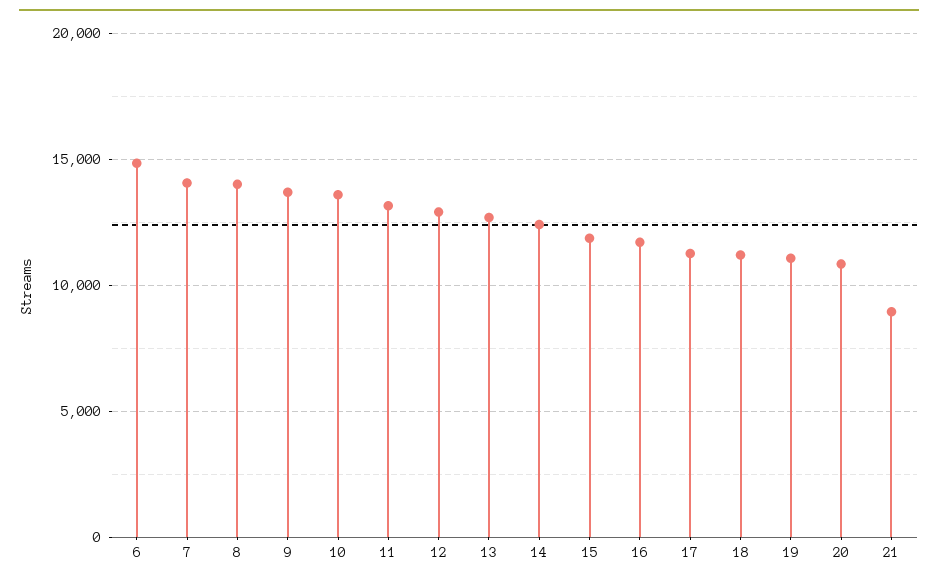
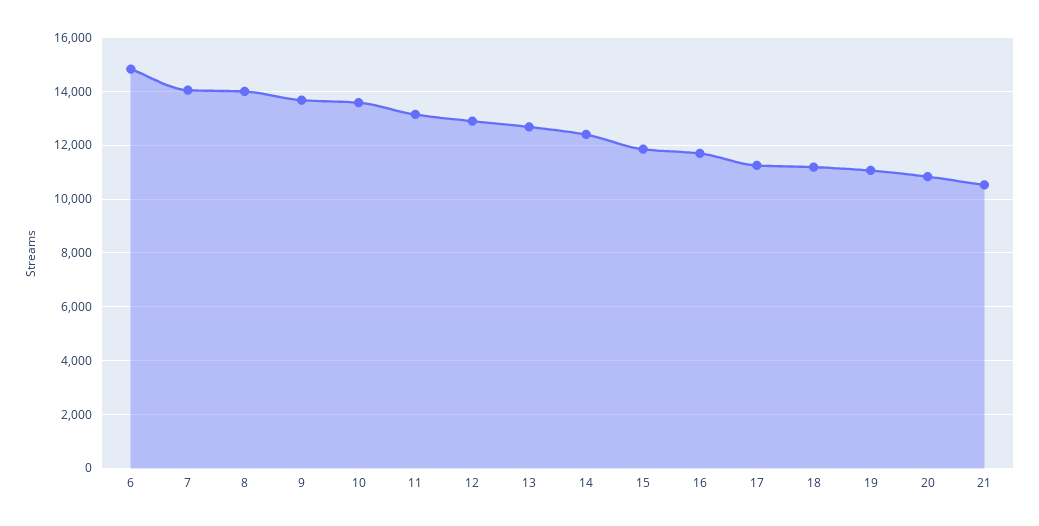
21: 9000 -> 10500

